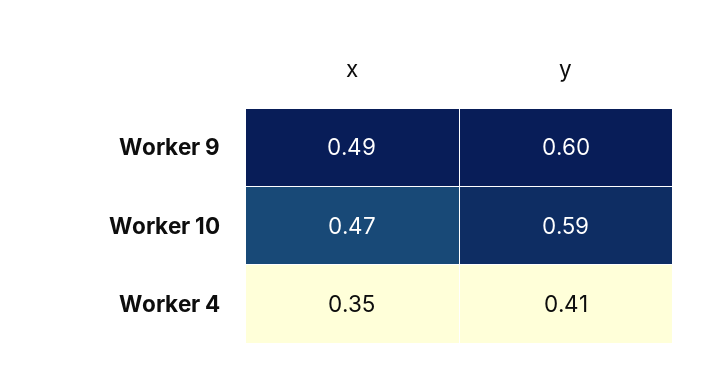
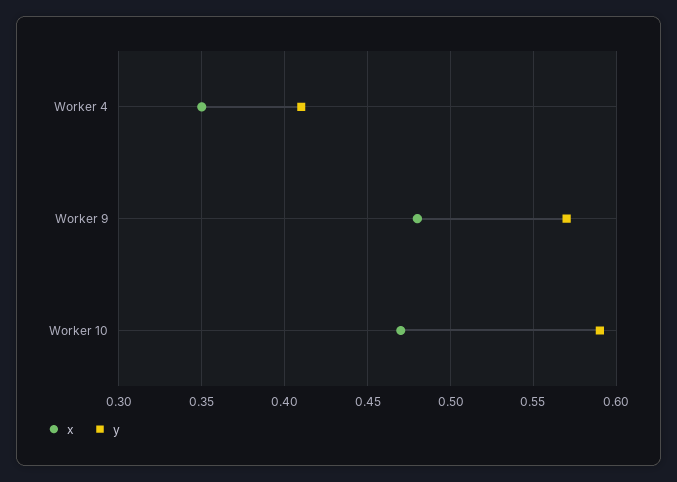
x, Worker 9: 0.49 -> 0.48
y, Worker 9: 0.6 -> 0.57

